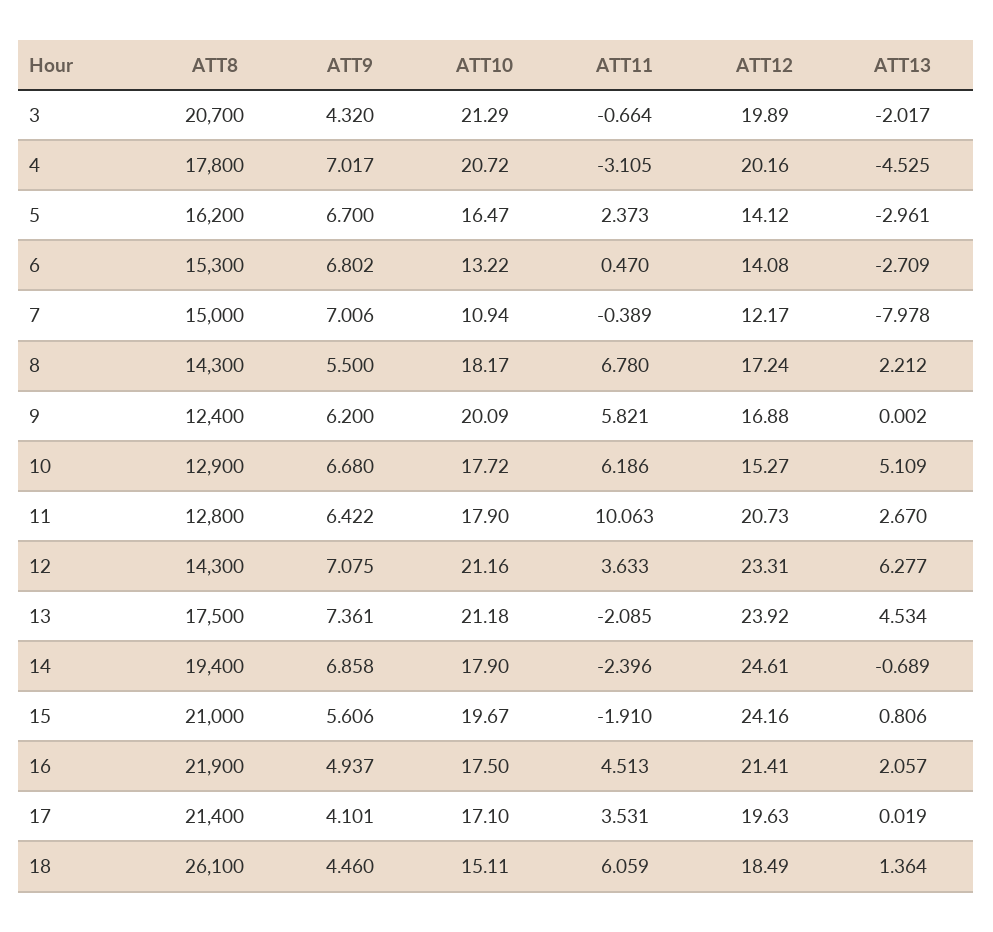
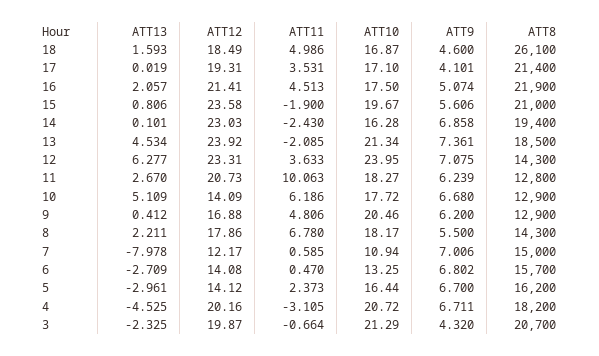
ATT12, 3: 19.89 -> 19.87
ATT13, 3: -2.017 -> -2.325
ATT8, 4: 17800 -> 18200
ATT9, 4: 7.017 -> 6.711
ATT10, 5: 16.47 -> 16.44
ATT8, 6: 15300 -> 15700
ATT10, 6: 13.22 -> 13.25
ATT11, 7: -0.389 -> 0.585
ATT12, 8: 17.24 -> 17.86
ATT13, 8: 2.212 -> 2.211
ATT8, 9: 12400 -> 12900
ATT10, 9: 20.09 -> 20.46
ATT11, 9: 5.821 -> 4.806
ATT13, 9: 0.002 -> 0.412
ATT12, 10: 15.27 -> 14.09
ATT9, 11: 6.422 -> 6.239
ATT10, 11: 17.9 -> 18.27
ATT10, 12: 21.16 -> 23.95
ATT8, 13: 17500 -> 18500
ATT10, 13: 21.18 -> 21.34
ATT10, 14: 17.9 -> 16.28
ATT11, 14: -2.396 -> -2.43
ATT12, 14: 24.61 -> 23.03
ATT13, 14: -0.689 -> 0.101
ATT11, 15: -1.91 -> -1.9
ATT12, 15: 24.16 -> 23.58
ATT9, 16: 4.937 -> 5.074
ATT12, 17: 19.63 -> 19.31
ATT9, 18: 4.46 -> 4.6
ATT10, 18: 15.11 -> 16.87
ATT11, 18: 6.059 -> 4.986
ATT13, 18: 1.364 -> 1.593

